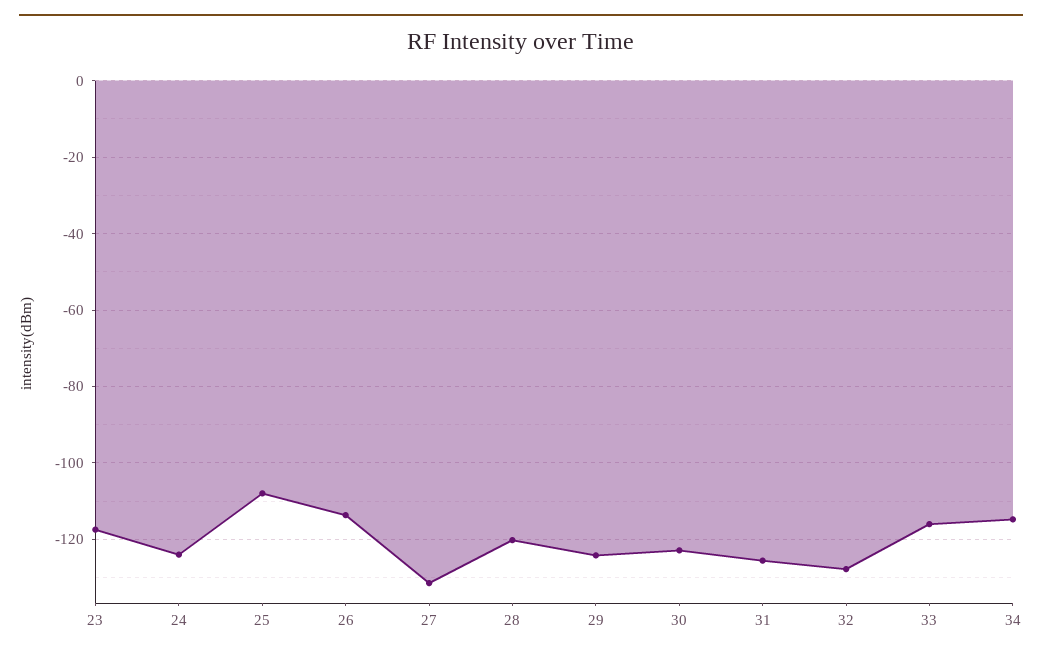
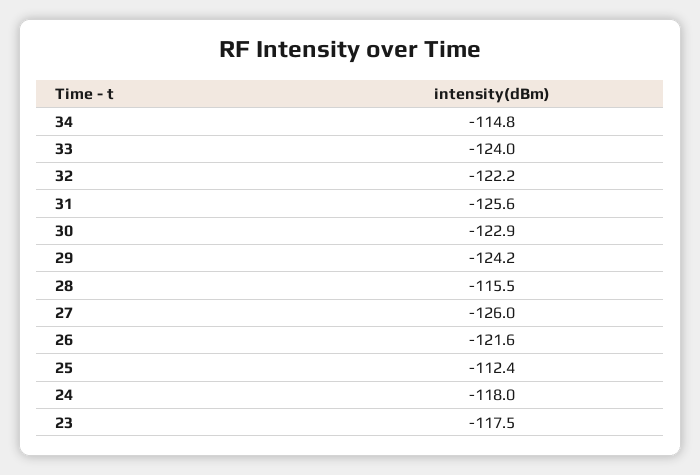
24: -124 -> -118
25: -108 -> -112.4
26: -114 -> -121.6
27: -132 -> -126
28: -120 -> -115.5
32: -128 -> -122.2
33: -116 -> -124

